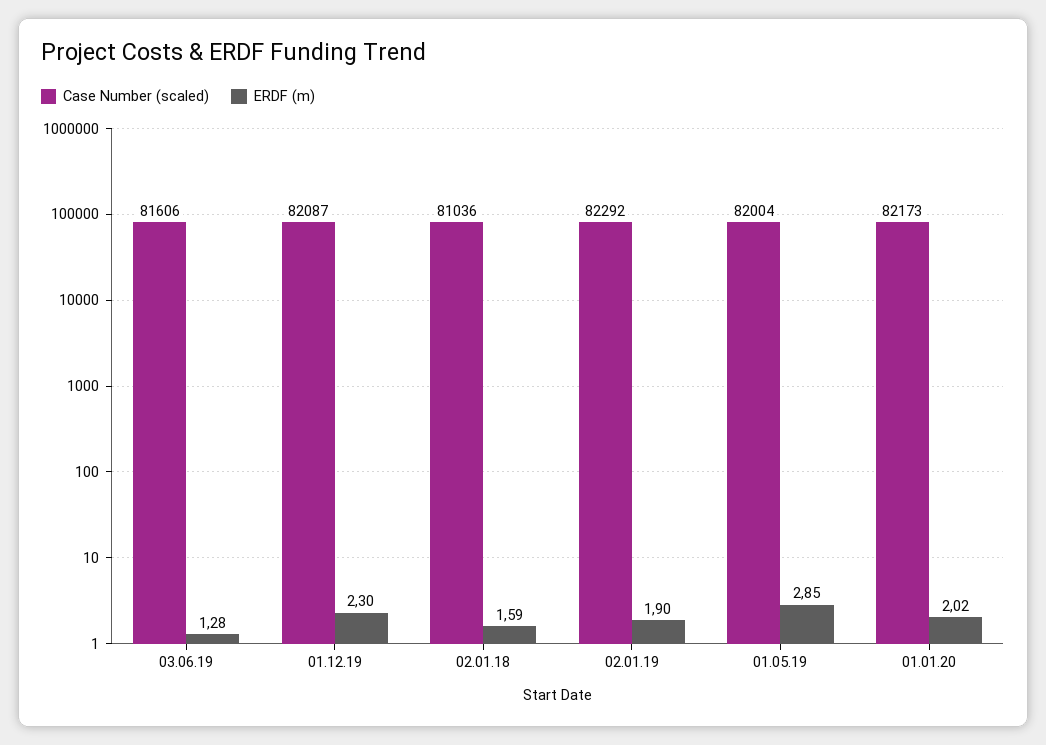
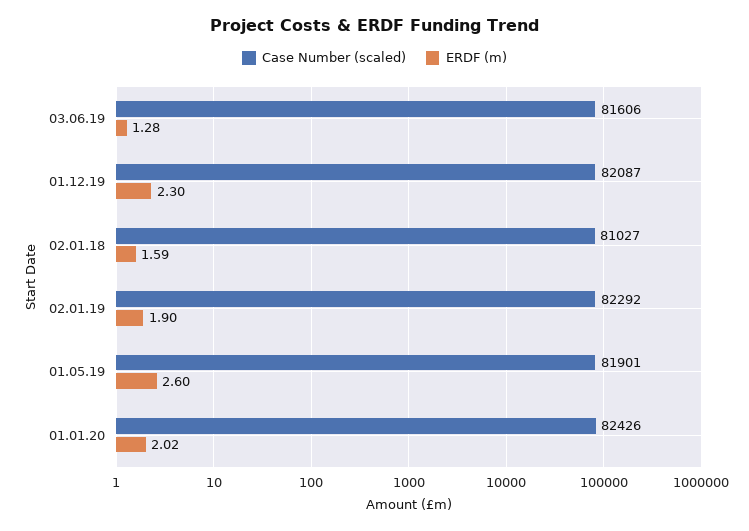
Case Number (scaled), 02.01.18: 81036 -> 81027
Case Number (scaled), 01.05.19: 82004 -> 81901
ERDF (m), 01.05.19: 2.85 -> 2.6
Case Number (scaled), 01.01.20: 82173 -> 82426

